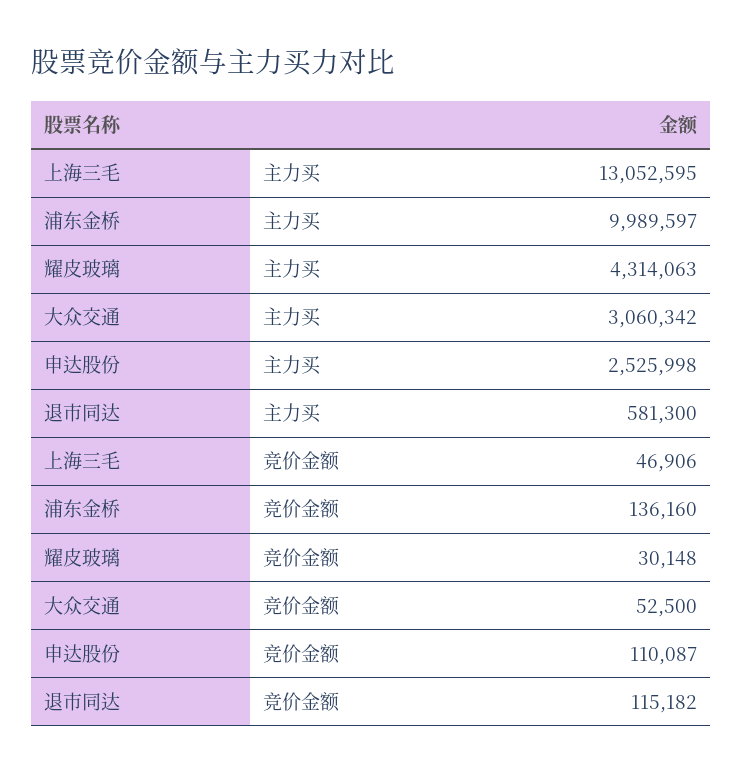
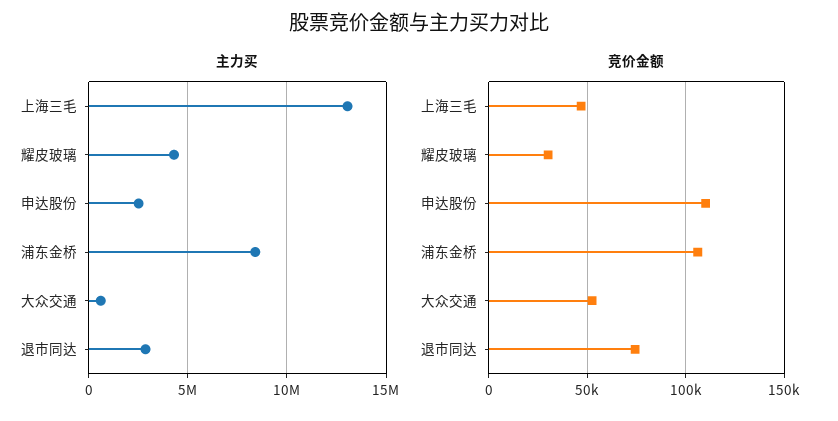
主力买, 浦东金桥: 9989597 -> 8500000
主力买, 大众交通: 3060342 -> 500000
主力买, 退市同达: 581300 -> 3000000
竞价金额, 浦东金桥: 136160 -> 105000
竞价金额, 退市同达: 115182 -> 75000

